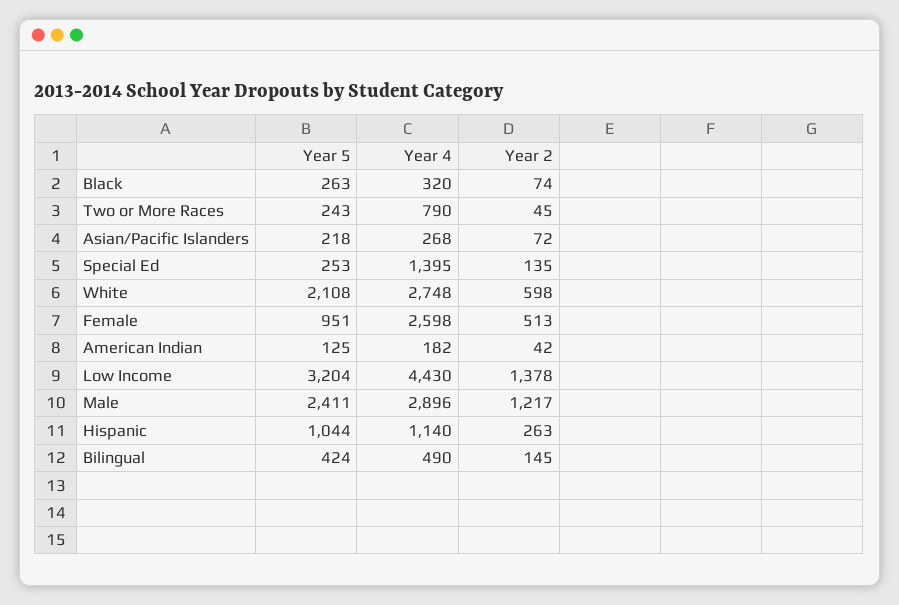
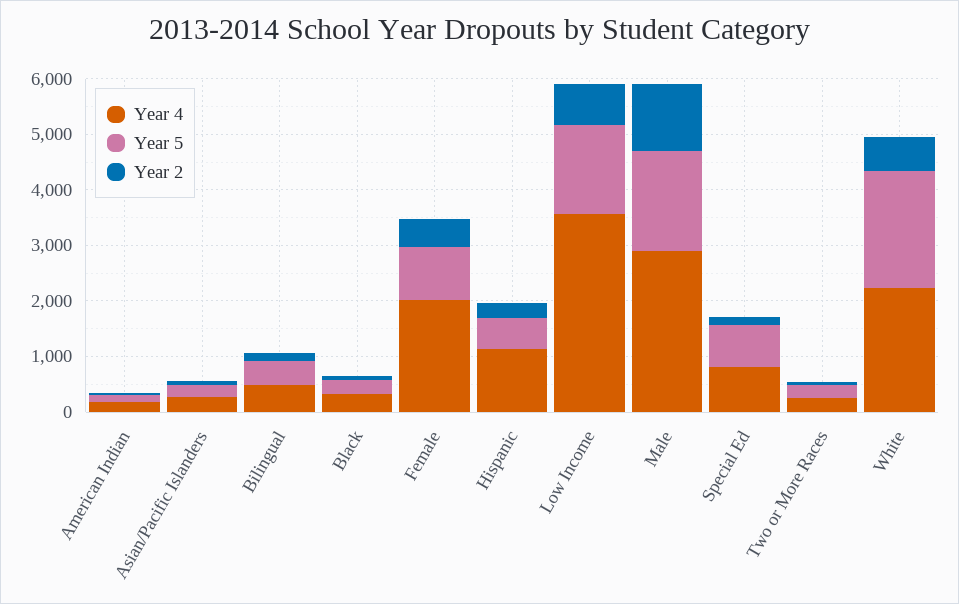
Year 4, Two or More Races: 790 -> 200
Year 5, Special Ed: 253 -> 800
Year 4, Special Ed: 1395 -> 800
Year 4, White: 2748 -> 2200
Year 4, Female: 2598 -> 2000
Year 5, Low Income: 3204 -> 1600
Year 4, Low Income: 4430 -> 3600
Year 2, Low Income: 1378 -> 800
Year 5, Male: 2411 -> 1800
Year 5, Hispanic: 1044 -> 600

